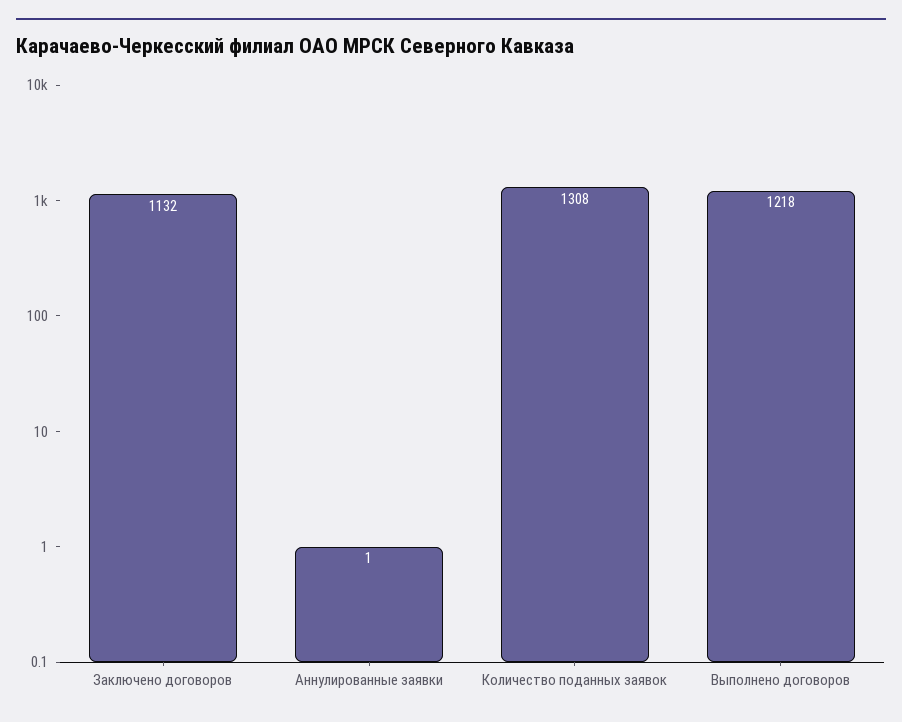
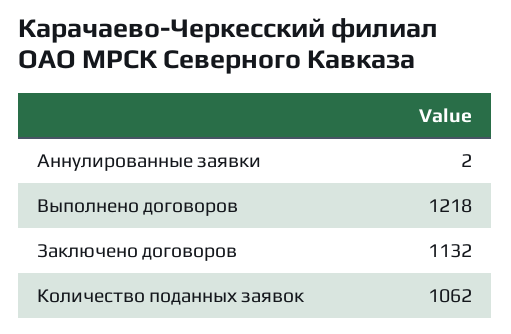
Аннулированные заявки: 1 -> 2
Количество поданных заявок: 1308 -> 1062

